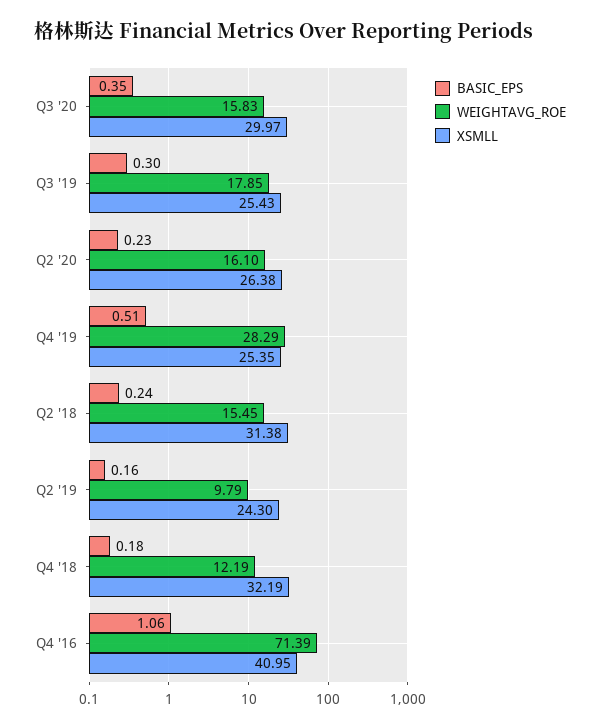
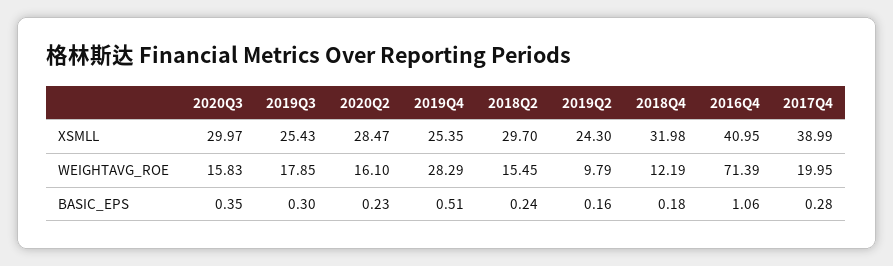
XSMLL, Q2 '20: 26.38 -> 28.47
XSMLL, Q2 '18: 31.38 -> 29.7
XSMLL, Q4 '18: 32.19 -> 31.98
XSMLL, 2017Q4: none -> 38.99
WEIGHTAVG_ROE, 2017Q4: none -> 19.95
BASIC_EPS, 2017Q4: none -> 0.28

